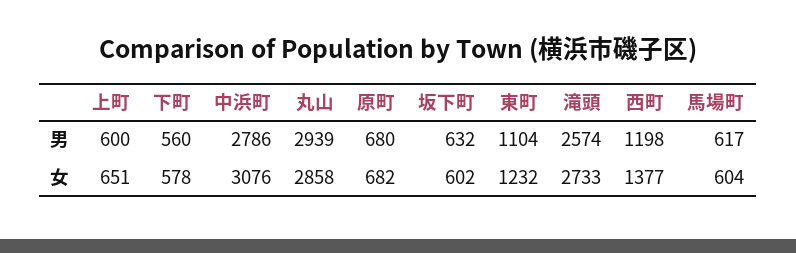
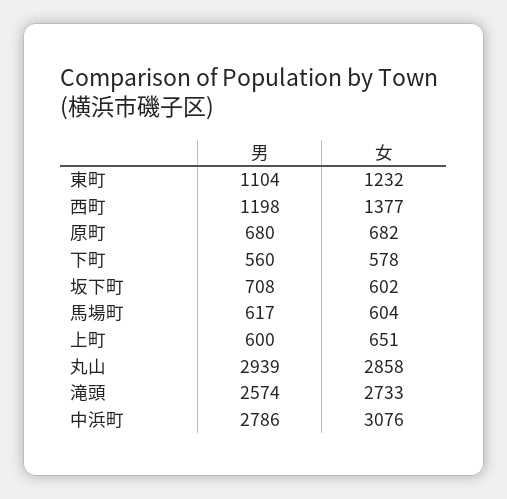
坂下町, 男: 632 -> 708

